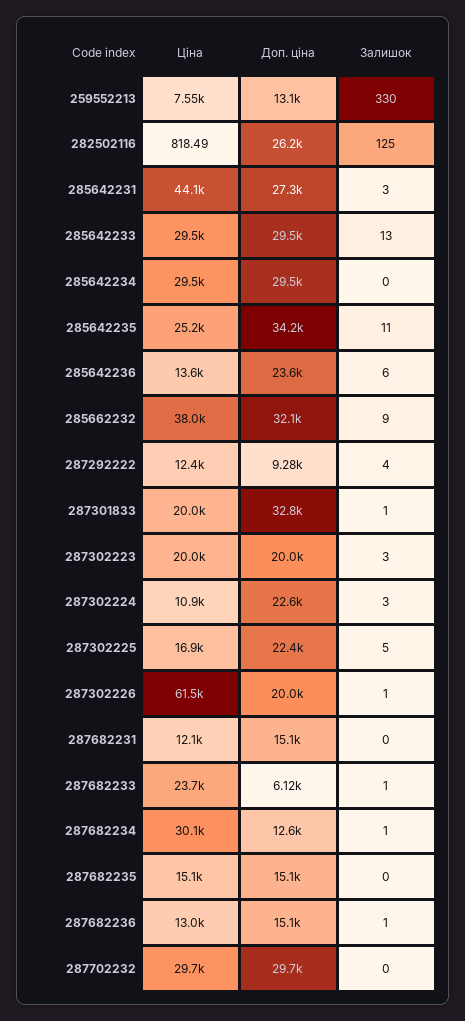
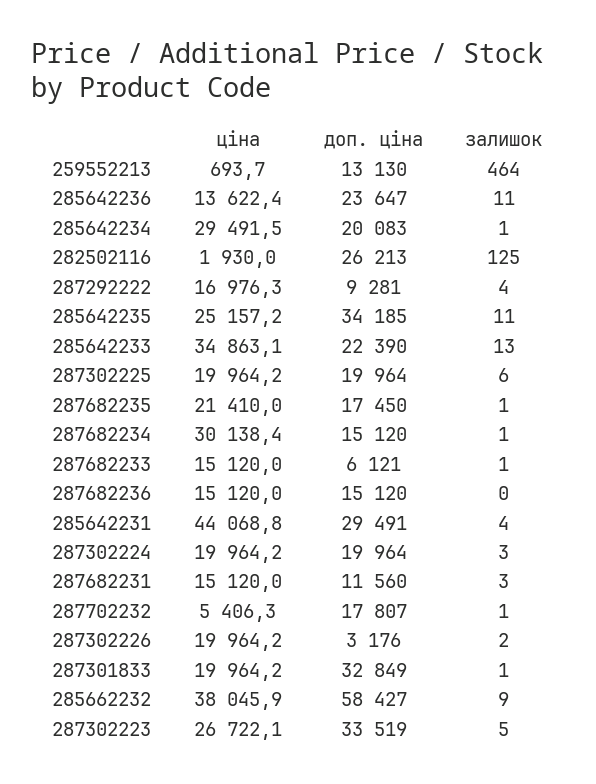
Ціна, 259552213: 7550 -> 693.7
Залишок, 259552213: 330 -> 464
Ціна, 282502116: 818.49 -> 1930
Доп. ціна, 285642231: 27300 -> 29491
Залишок, 285642231: 3 -> 4
Ціна, 285642233: 29500 -> 34863.1
Доп. ціна, 285642233: 29500 -> 22390
Доп. ціна, 285642234: 29500 -> 20083
Залишок, 285642234: 0 -> 1
Залишок, 285642236: 6 -> 11
Доп. ціна, 285662232: 32100 -> 58427
Ціна, 287292222: 12400 -> 16976.3
Ціна, 287302223: 20000 -> 26722.1
Доп. ціна, 287302223: 20000 -> 33519
Залишок, 287302223: 3 -> 5
Ціна, 287302224: 10900 -> 19964.2
Доп. ціна, 287302224: 22600 -> 19964
Ціна, 287302225: 16900 -> 19964.2
Доп. ціна, 287302225: 22400 -> 19964
Залишок, 287302225: 5 -> 6
Ціна, 287302226: 61500 -> 19964.2
Доп. ціна, 287302226: 20000 -> 3176
Залишок, 287302226: 1 -> 2
Ціна, 287682231: 12100 -> 15120
Доп. ціна, 287682231: 15100 -> 11560
Залишок, 287682231: 0 -> 3
Ціна, 287682233: 23700 -> 15120
Доп. ціна, 287682234: 12600 -> 15120
Ціна, 287682235: 15100 -> 21410
Доп. ціна, 287682235: 15100 -> 17450
Залишок, 287682235: 0 -> 1
Ціна, 287682236: 13000 -> 15120
Залишок, 287682236: 1 -> 0
Ціна, 287702232: 29700 -> 5406.3
Доп. ціна, 287702232: 29700 -> 17807
Залишок, 287702232: 0 -> 1

